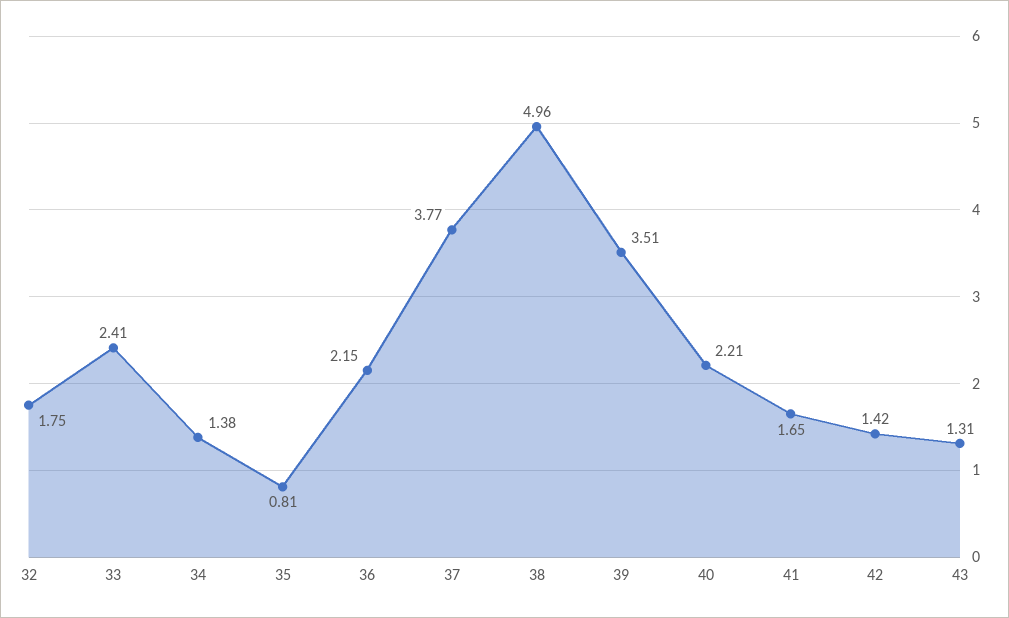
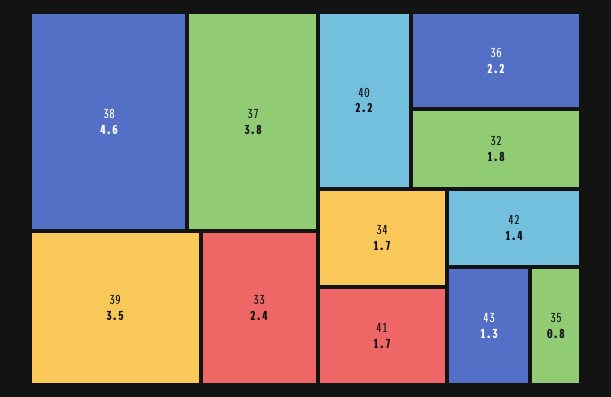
34: 1.38 -> 1.7
38: 4.96 -> 4.6

